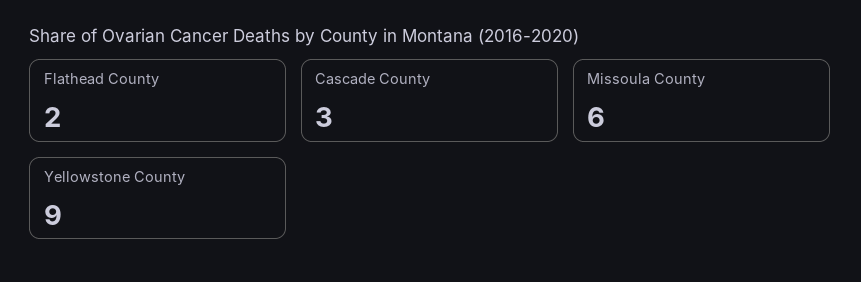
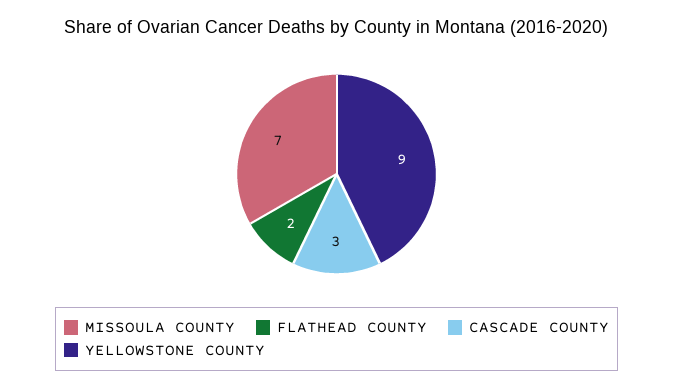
Missoula County: 6 -> 7

